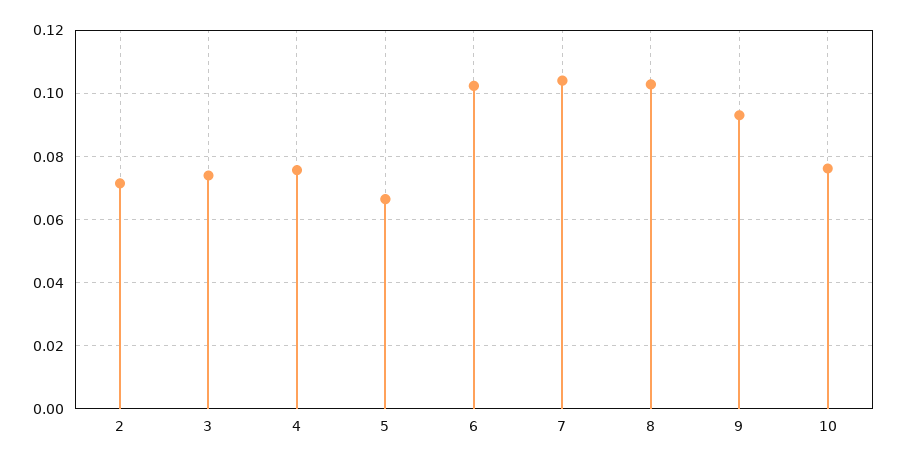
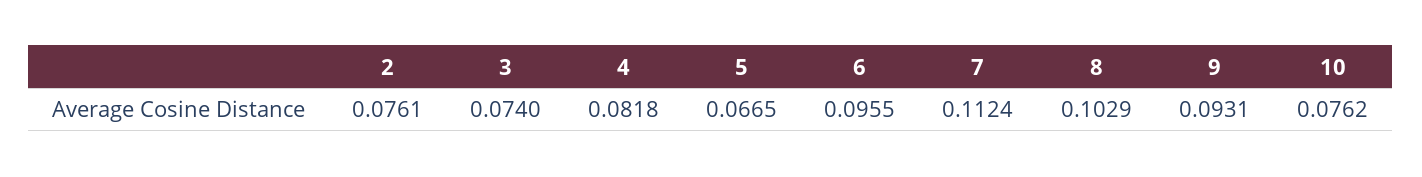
2: 0.072 -> 0.0761
4: 0.076 -> 0.0818
6: 0.102 -> 0.0955
7: 0.104 -> 0.1124

